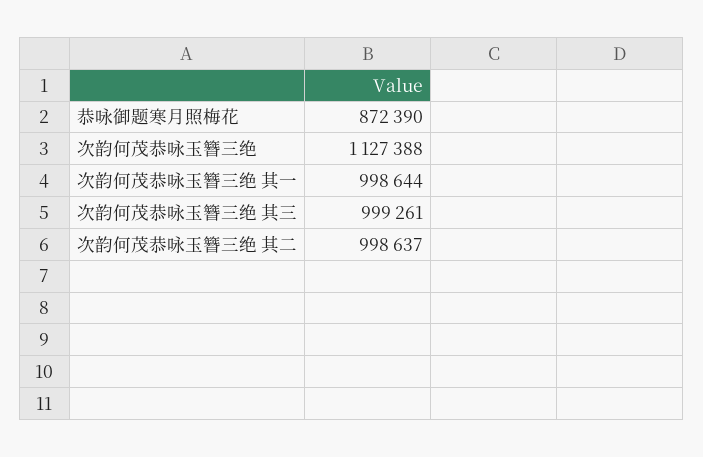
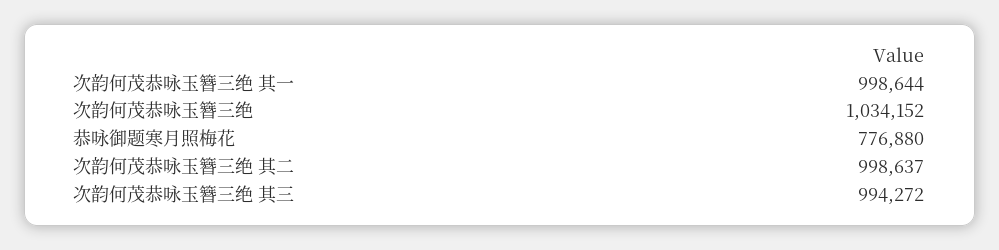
恭咏御题寒月照梅花: 872390 -> 776880
次韵何茂恭咏玉簪三绝: 1127388 -> 1034152
次韵何茂恭咏玉簪三绝 其三: 999261 -> 994272

